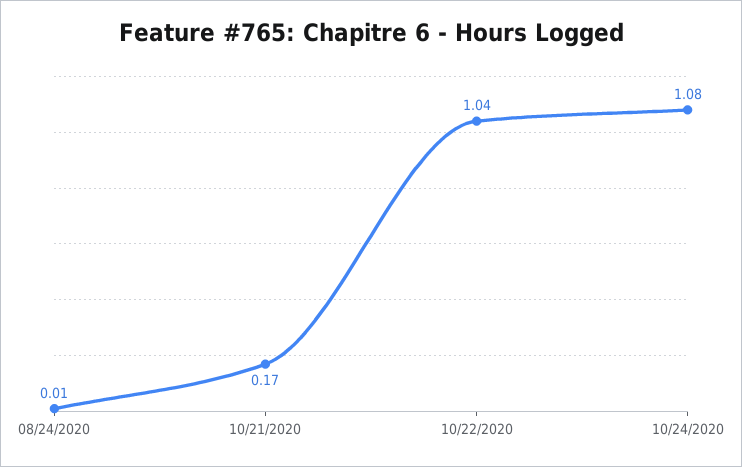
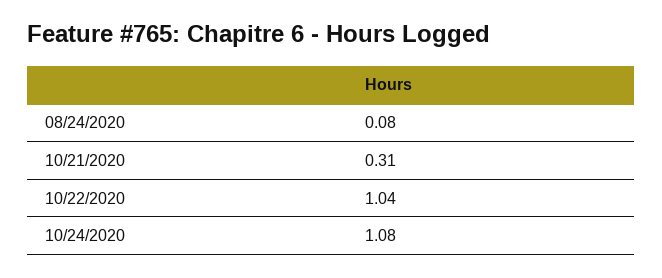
08/24/2020: 0.01 -> 0.08
10/21/2020: 0.17 -> 0.31

